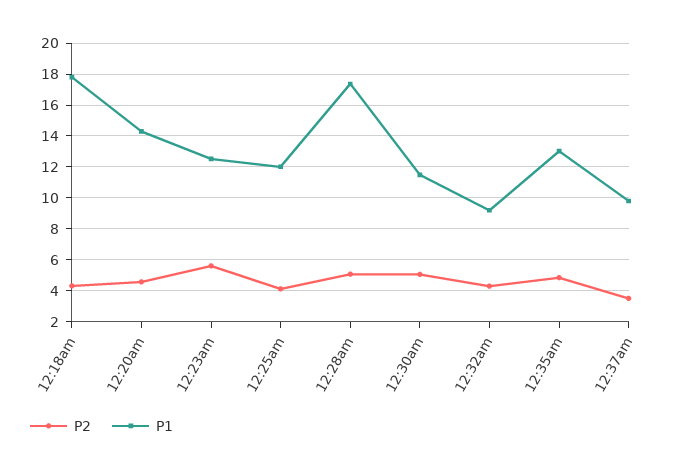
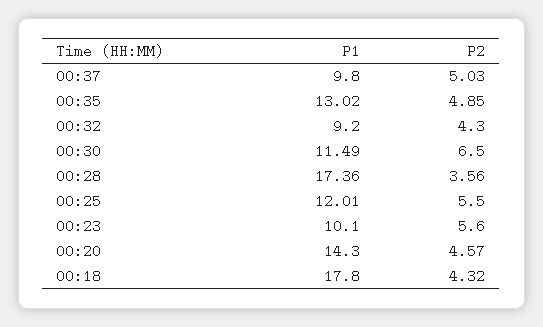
P1, 12:23am: 12.5 -> 10.1
P2, 12:25am: 4 -> 5.5
P2, 12:28am: 5 -> 3.56
P2, 12:30am: 5 -> 6.5
P2, 12:37am: 3.5 -> 5.03

